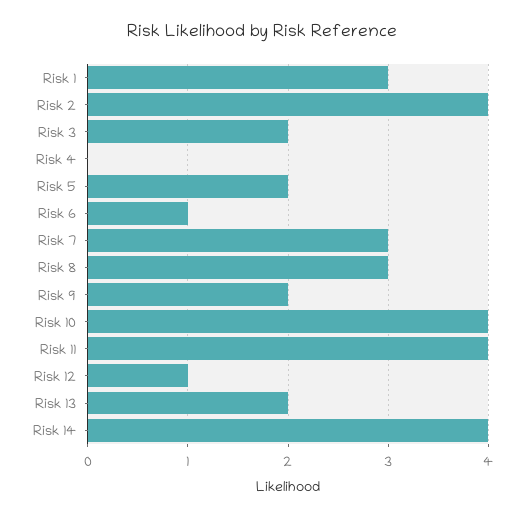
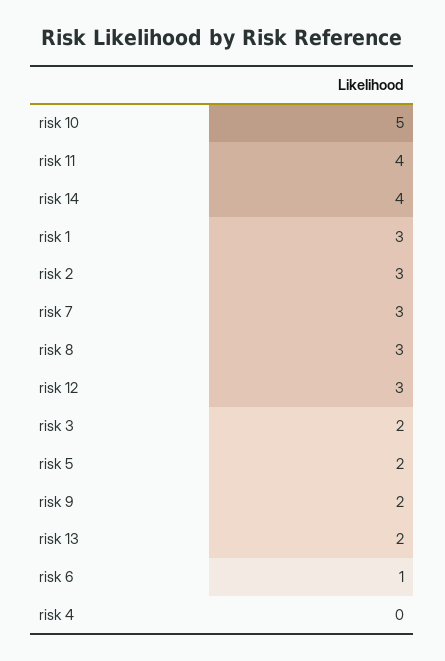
Risk 2: 4 -> 3
Risk 10: 4 -> 5
Risk 12: 1 -> 3

